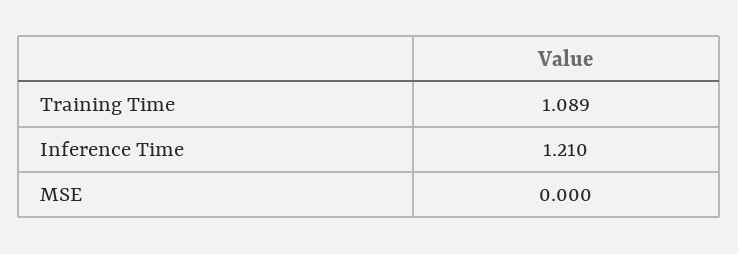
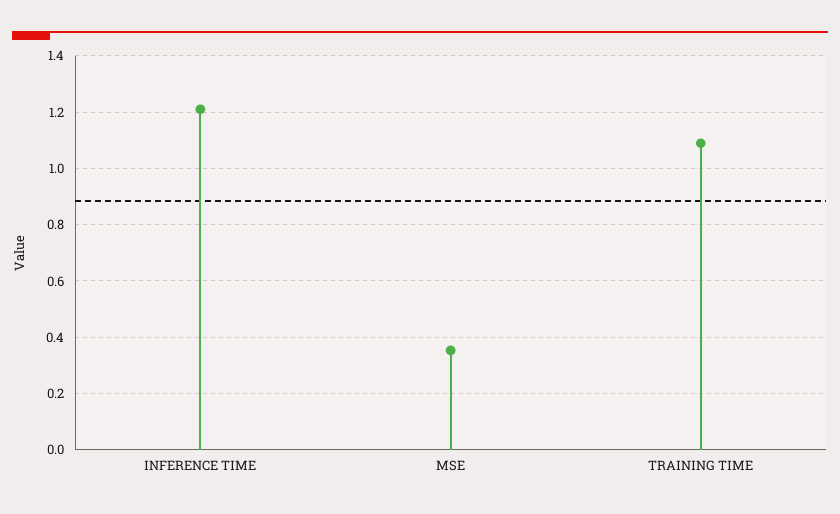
MSE: 0 -> 0.35

